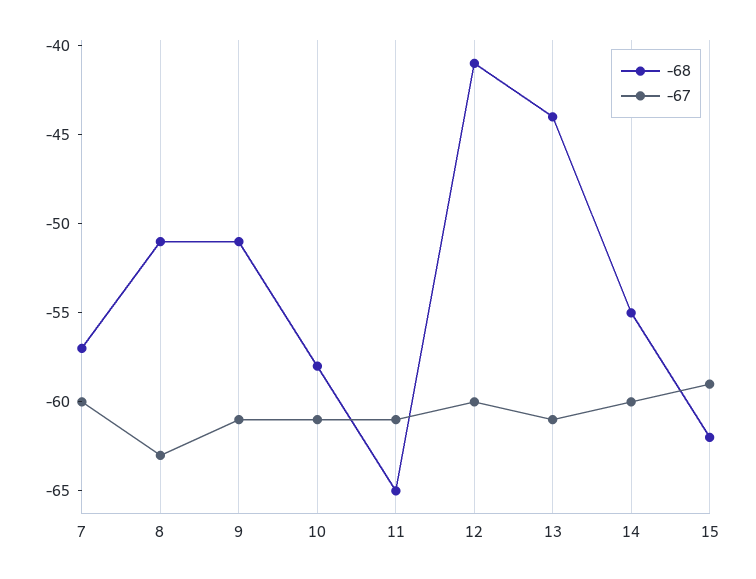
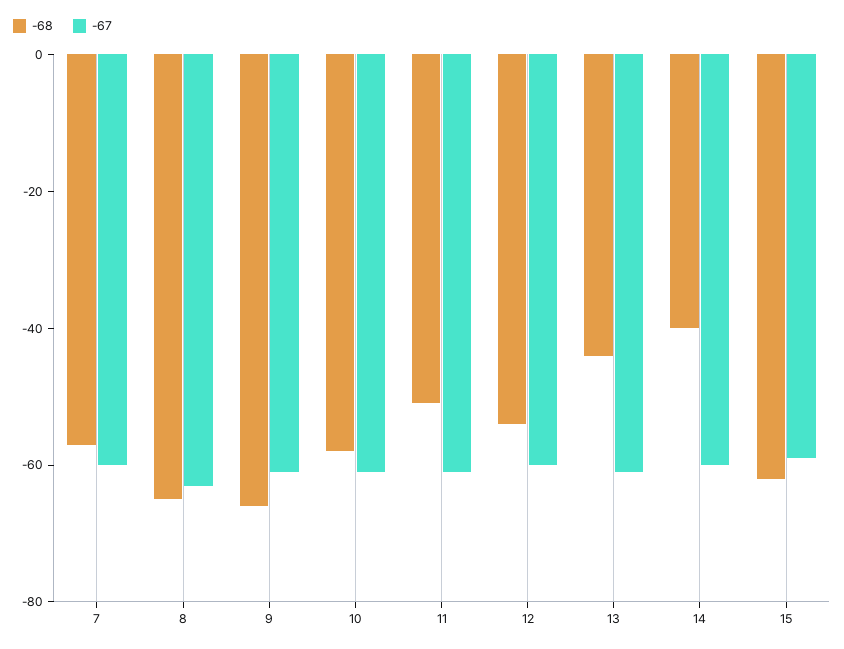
-68, 8: -51 -> -65
-68, 9: -51 -> -65
-68, 11: -65 -> -50
-68, 12: -41 -> -55
-68, 14: -55 -> -40

